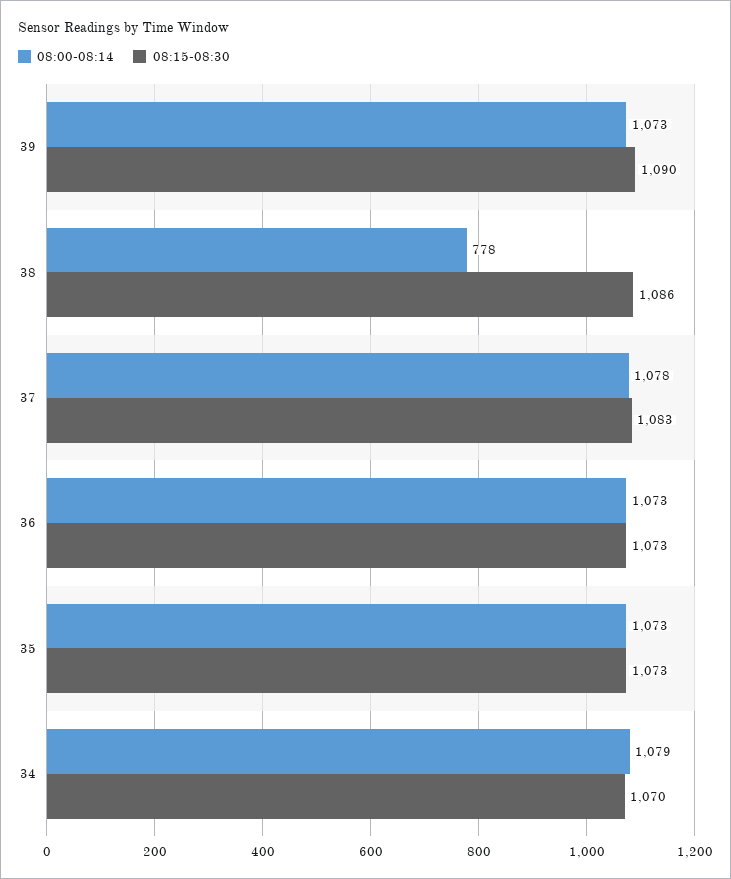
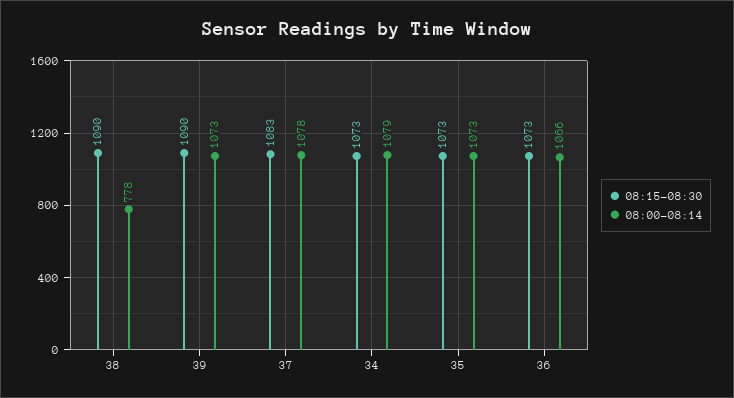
08:15-08:30, 38: 1086 -> 1090
08:00-08:14, 36: 1073 -> 1066
08:15-08:30, 34: 1070 -> 1073

